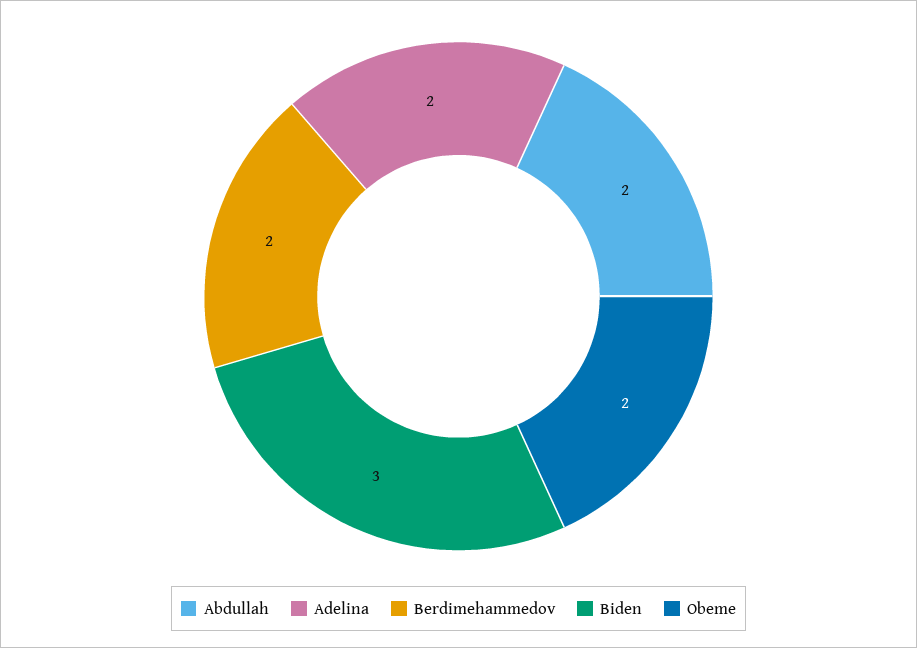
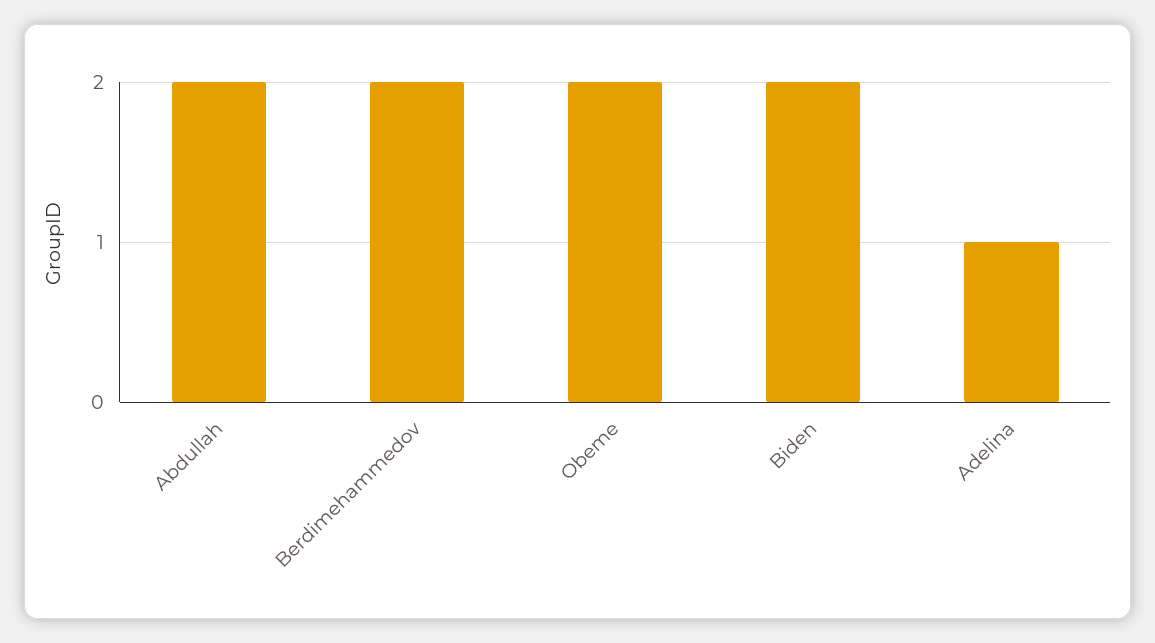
Adelina: 2 -> 1
Biden: 3 -> 2

